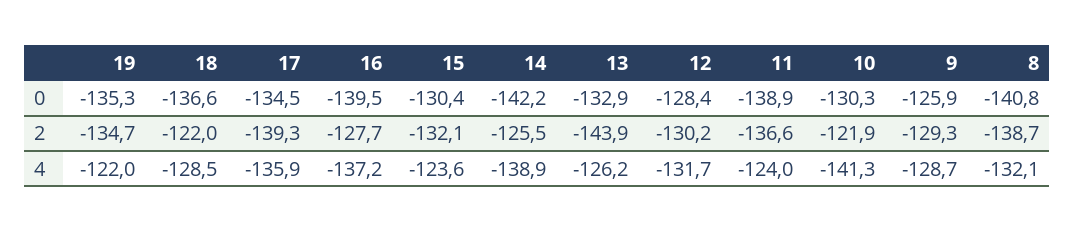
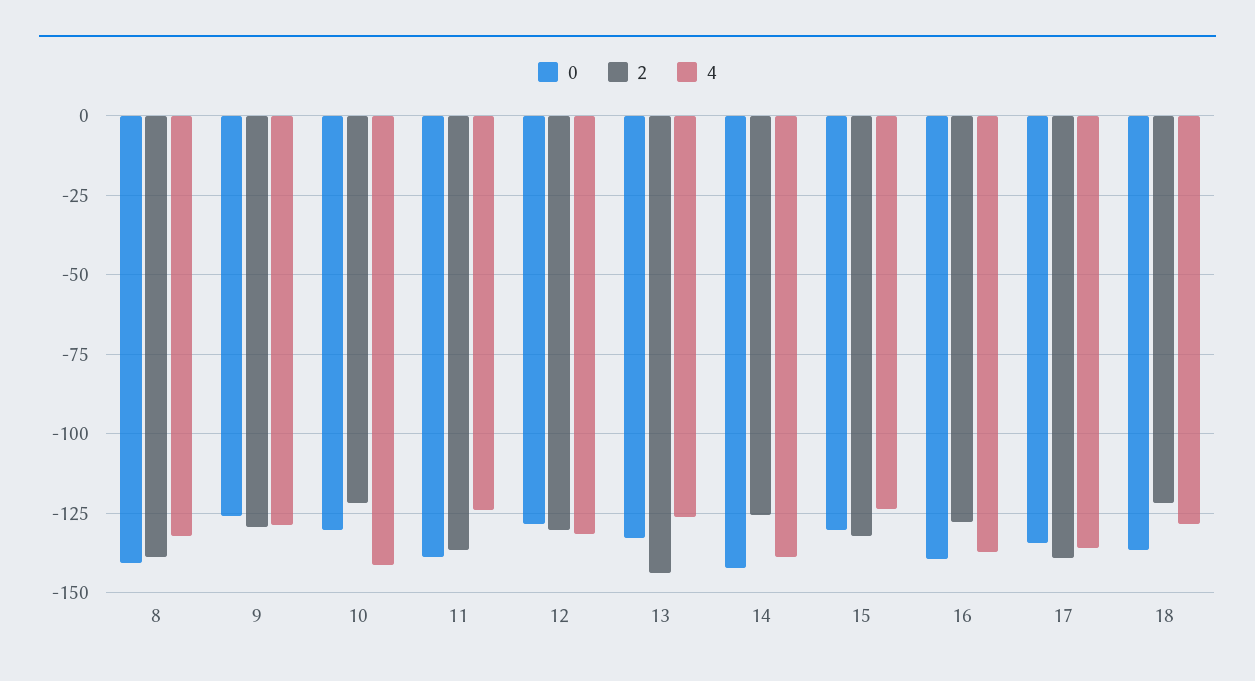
0, 19: -135.3 -> none
2, 19: -134.7 -> none
4, 19: -122 -> none

